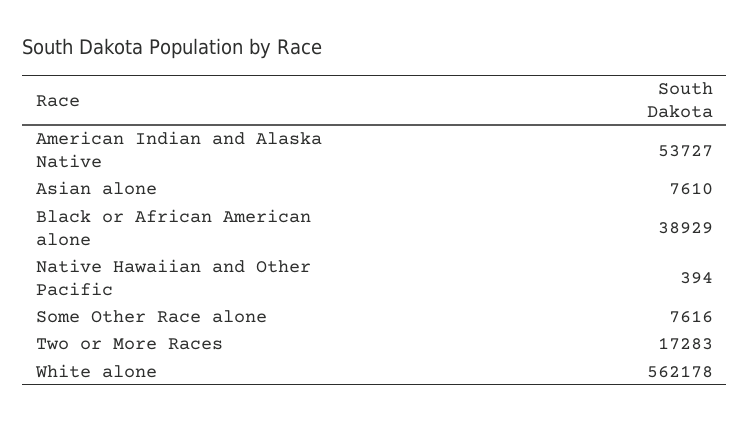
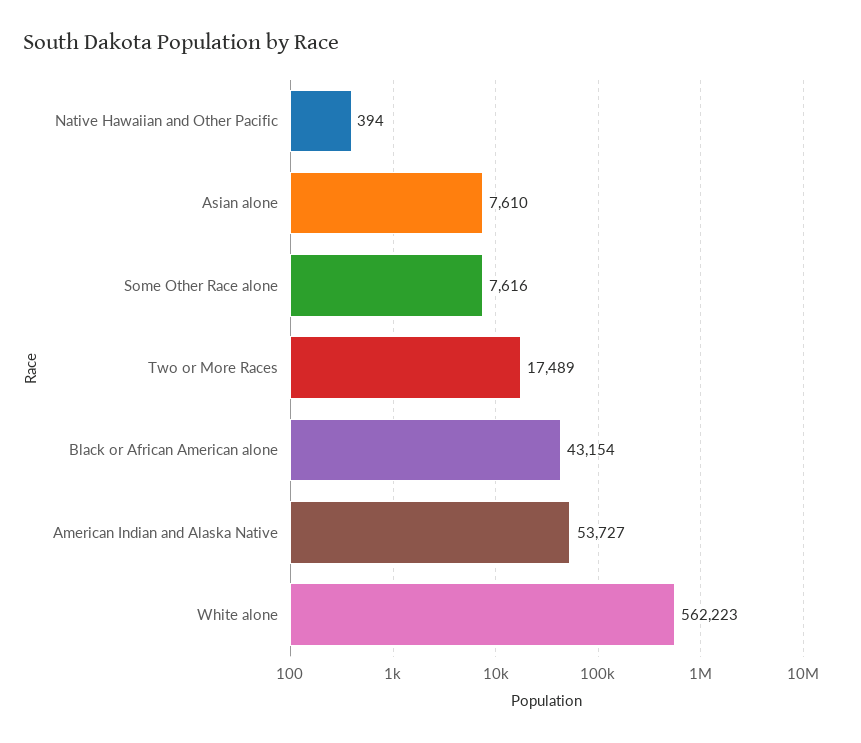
Black or African American alone: 38929 -> 43154
Two or More Races: 17283 -> 17489
White alone: 562178 -> 562223

